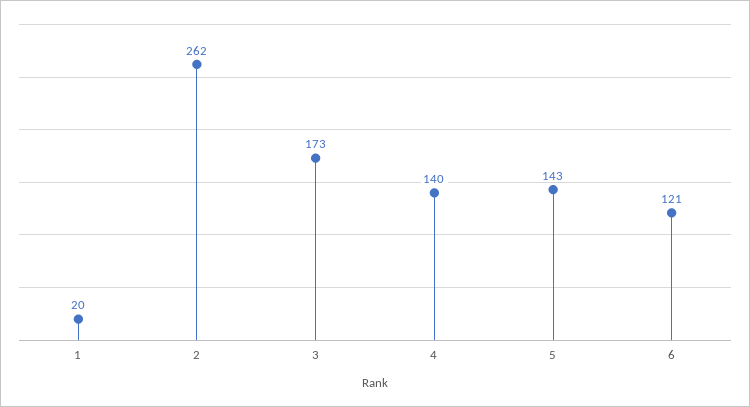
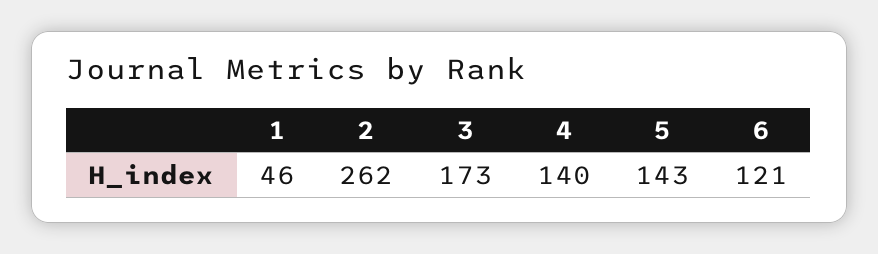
1: 20 -> 46

